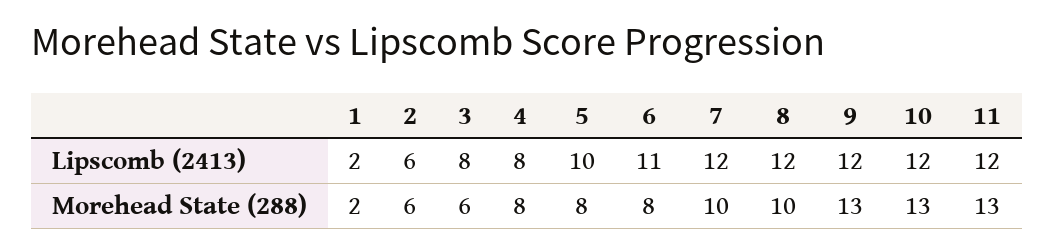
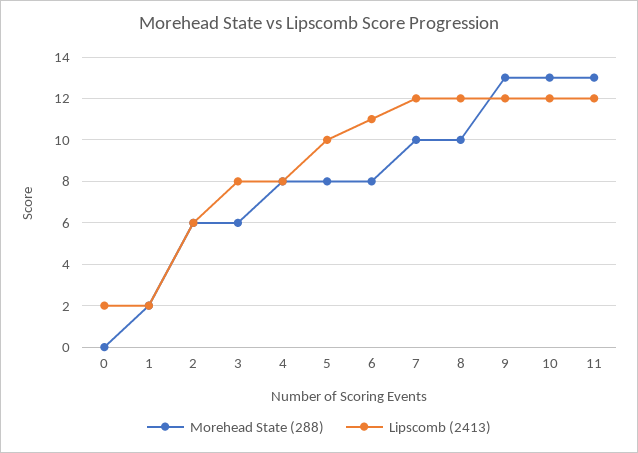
Morehead State (288), 0: none -> 0
Lipscomb (2413), 0: none -> 2

